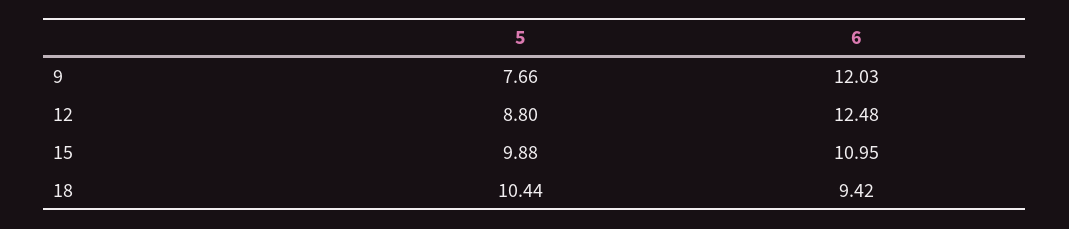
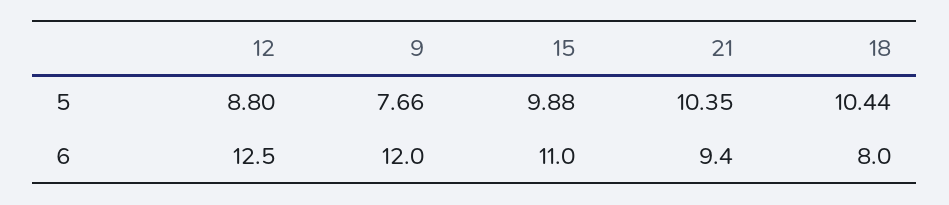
6, 18: 9.42 -> 8
5, 21: none -> 10.35
6, 21: none -> 9.4

